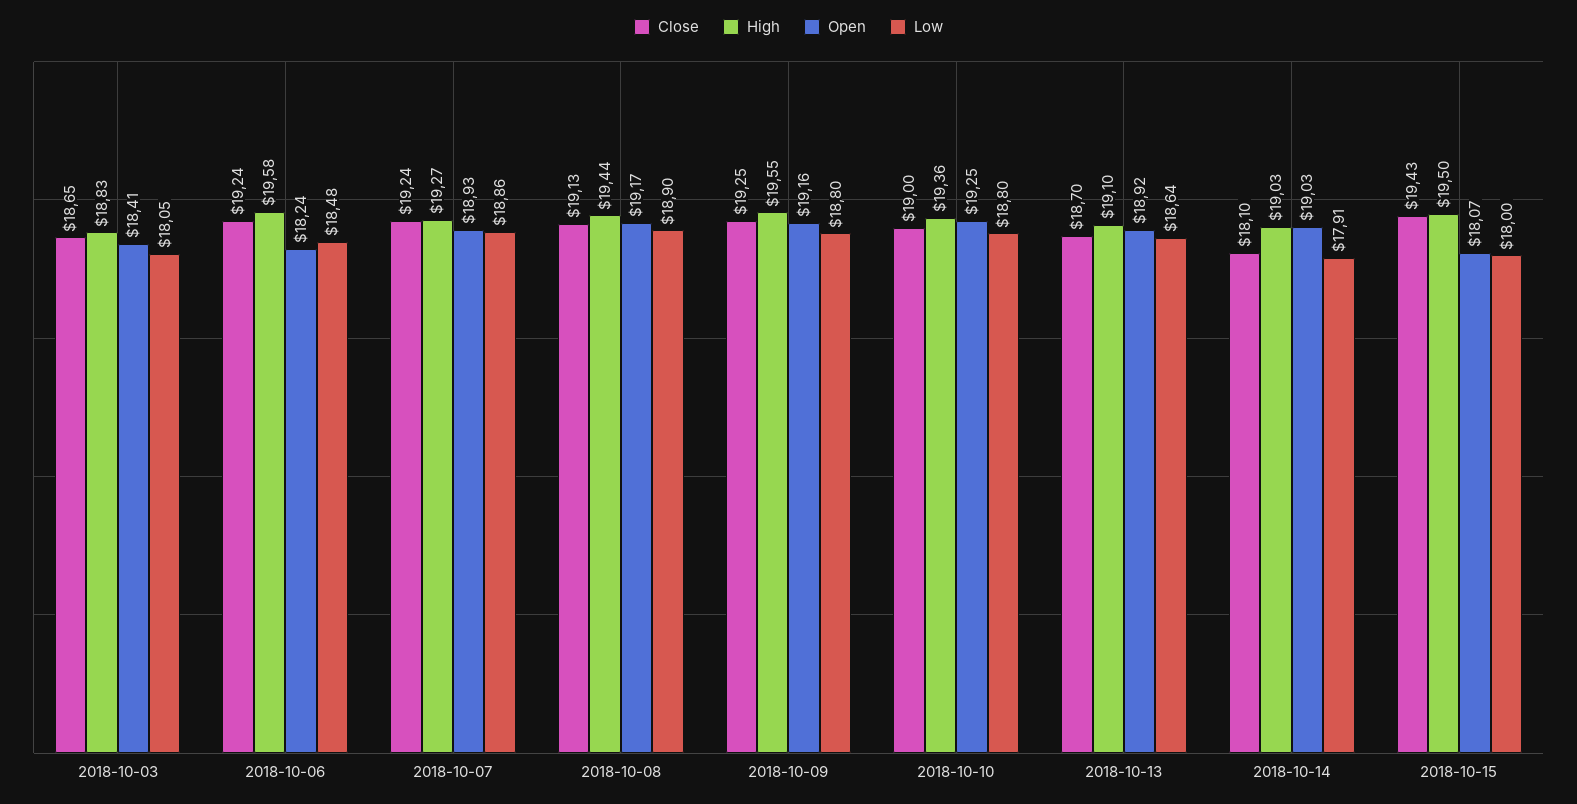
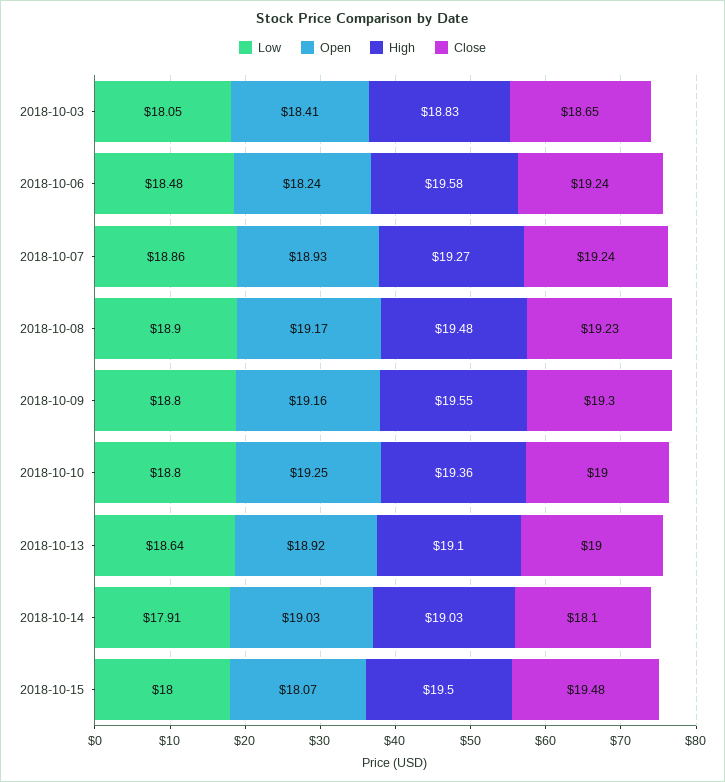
Close, 2018-10-08: 19.13 -> 19.23
High, 2018-10-08: 19.44 -> 19.48
Close, 2018-10-09: 19.25 -> 19.3
Close, 2018-10-13: 18.7 -> 19
Close, 2018-10-15: 19.43 -> 19.48

